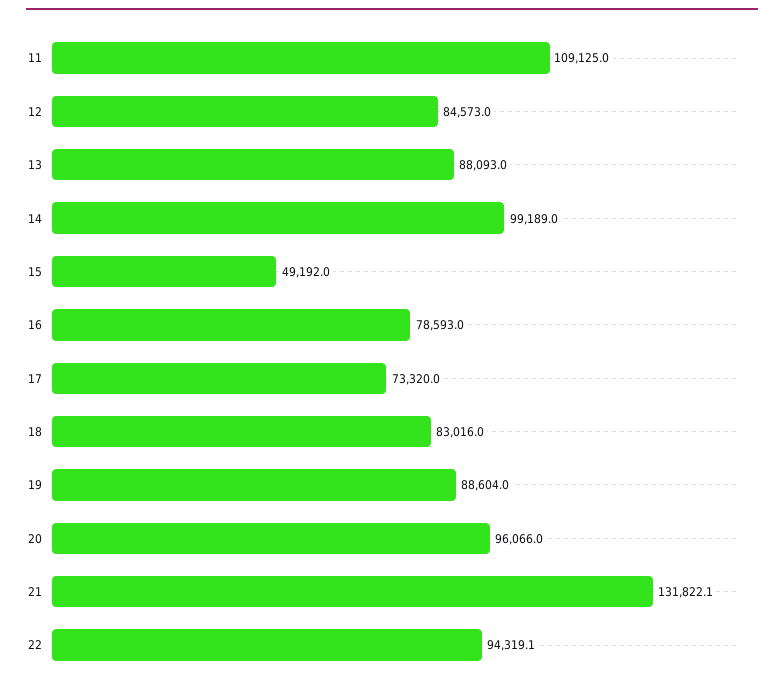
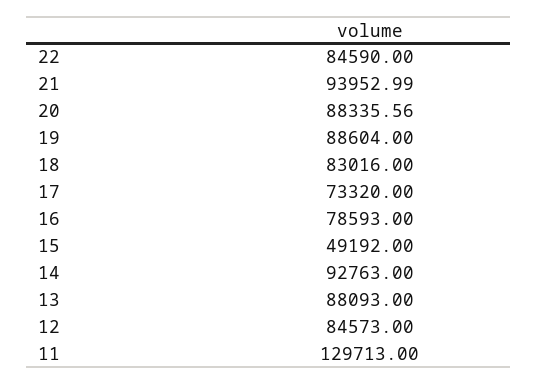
11: 109125 -> 129713
14: 99189 -> 92763
20: 96066 -> 88335.56
21: 131822.1 -> 93952.99
22: 94319.1 -> 84590

